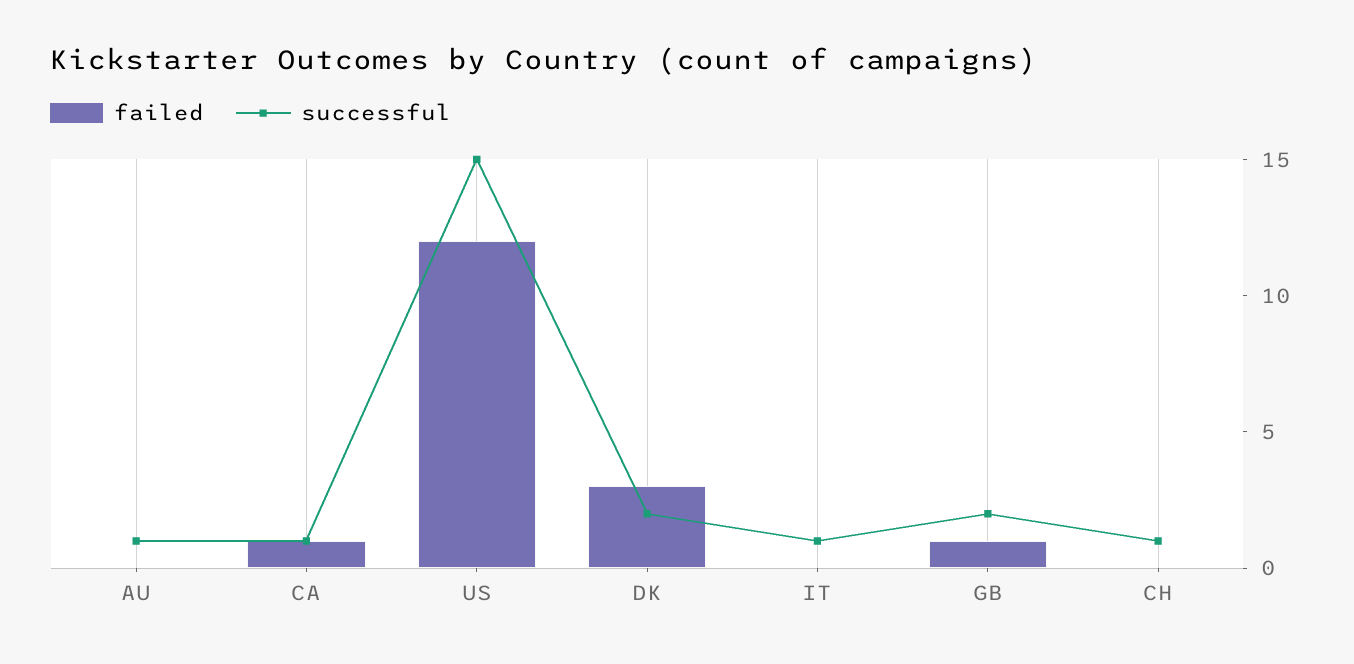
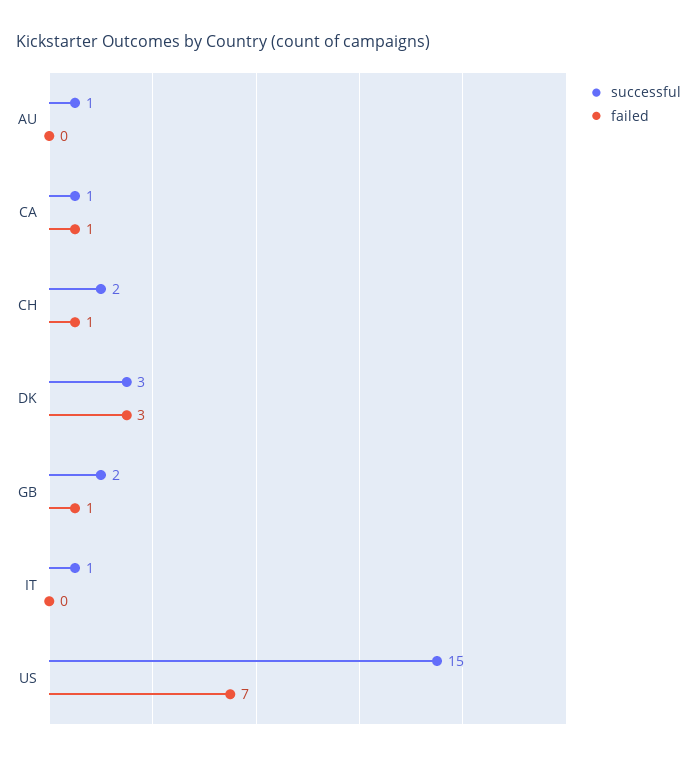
failed, US: 12 -> 7
successful, DK: 2 -> 3
failed, CH: 0 -> 1
successful, CH: 1 -> 2

